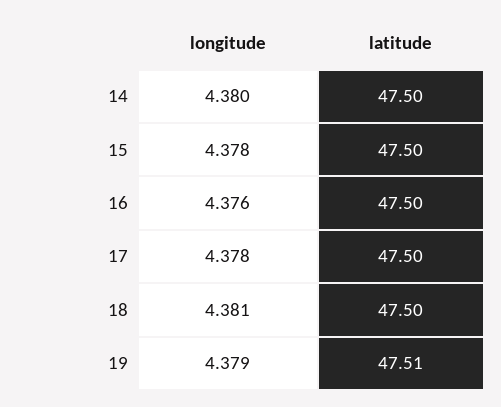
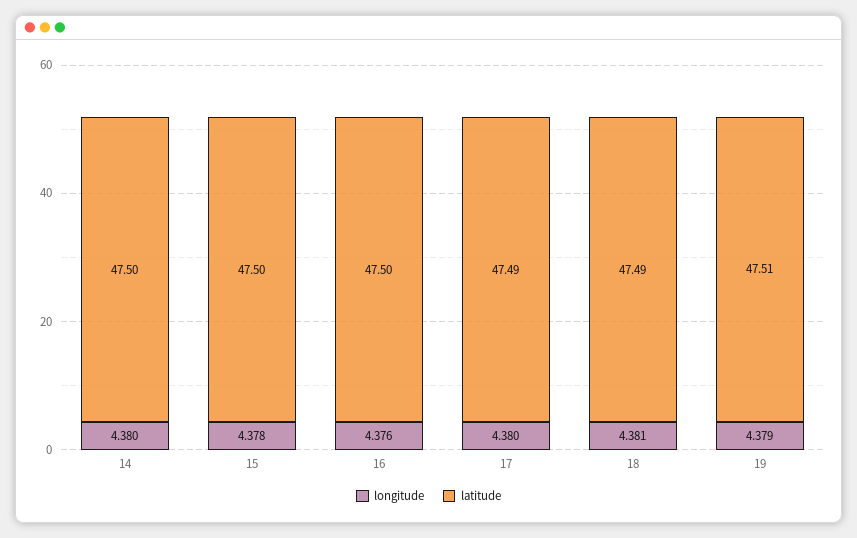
longitude, 17: 4.378 -> 4.38
latitude, 17: 47.5 -> 47.49
latitude, 18: 47.5 -> 47.49

